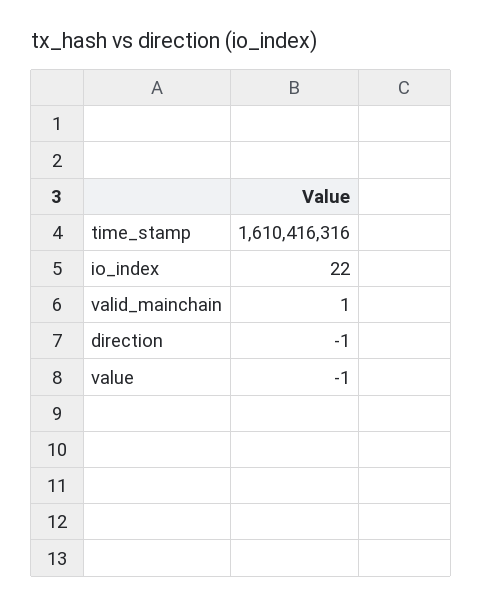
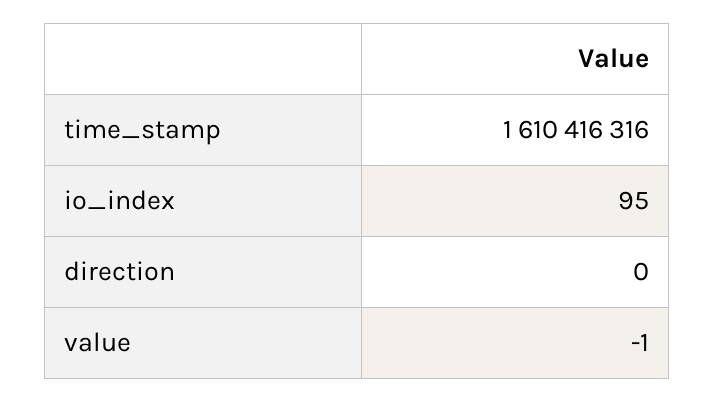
io_index: 22 -> 95
valid_mainchain: 1 -> none
direction: -1 -> 0

